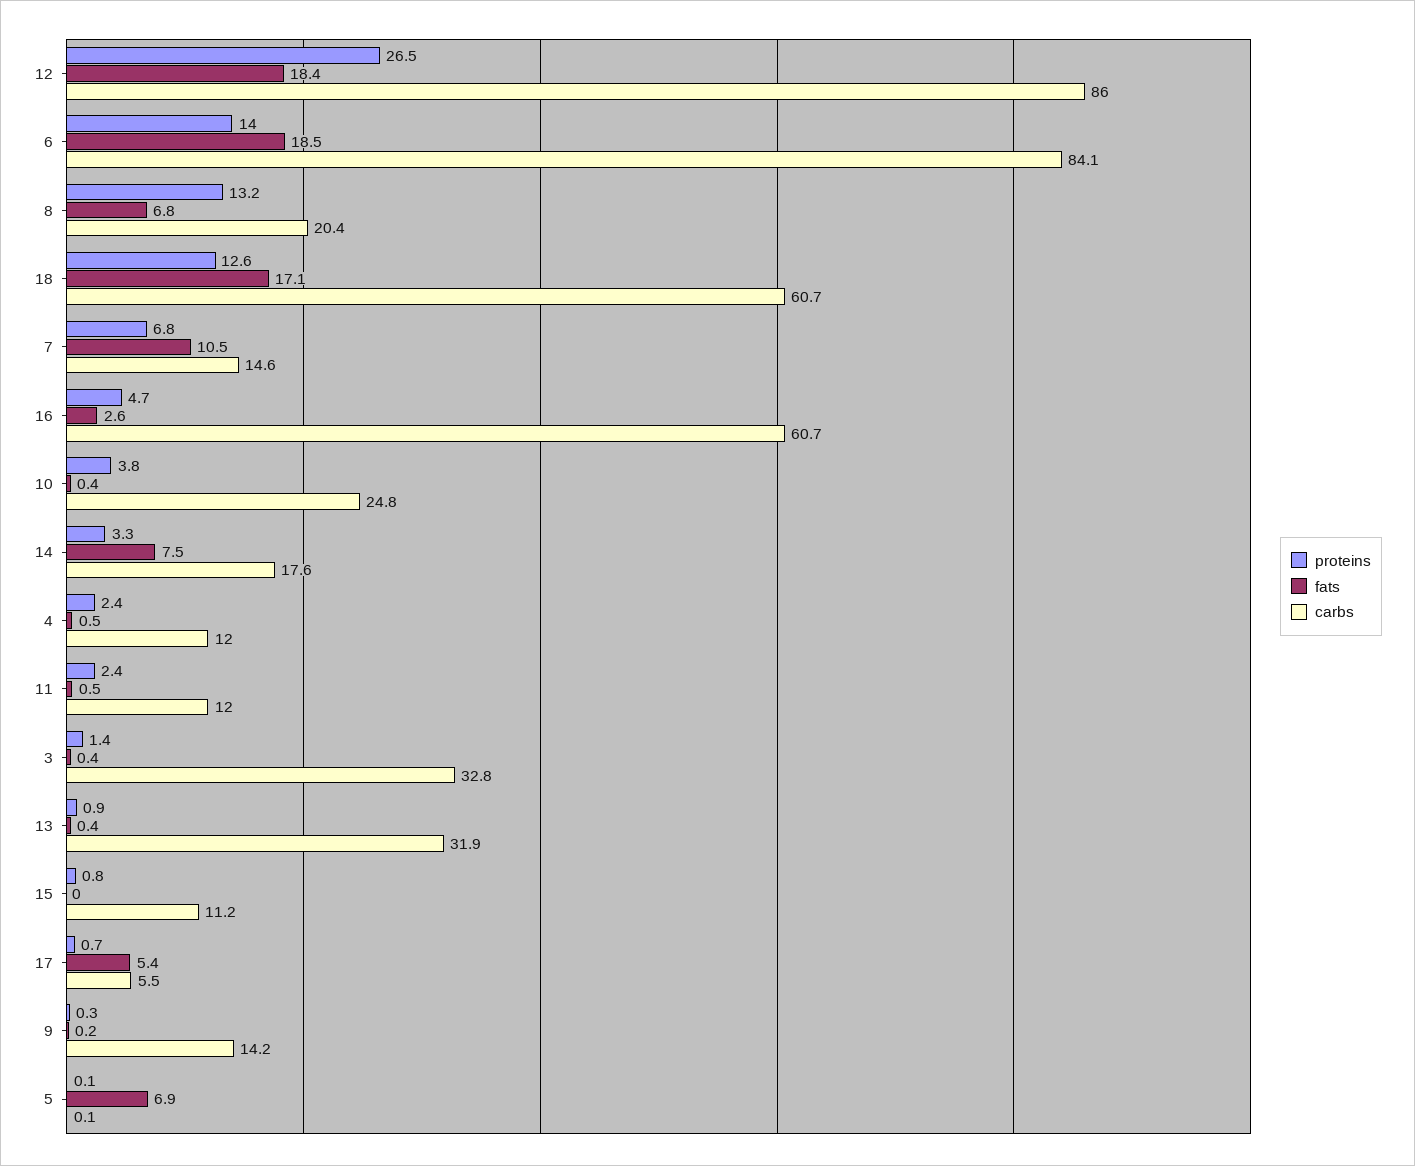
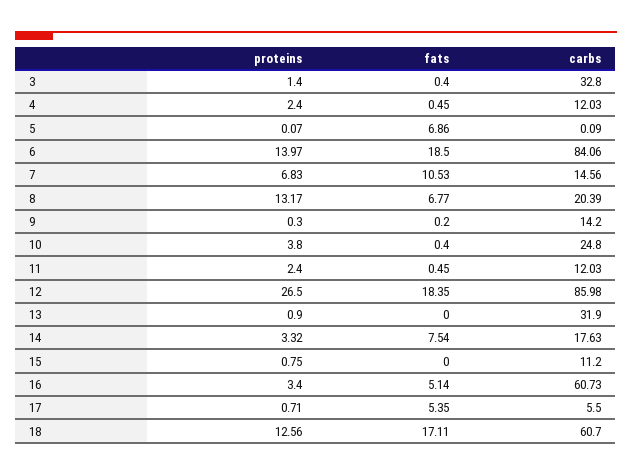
proteins, 16: 4.7 -> 3.4
fats, 16: 2.6 -> 5.14
fats, 13: 0.4 -> 0

